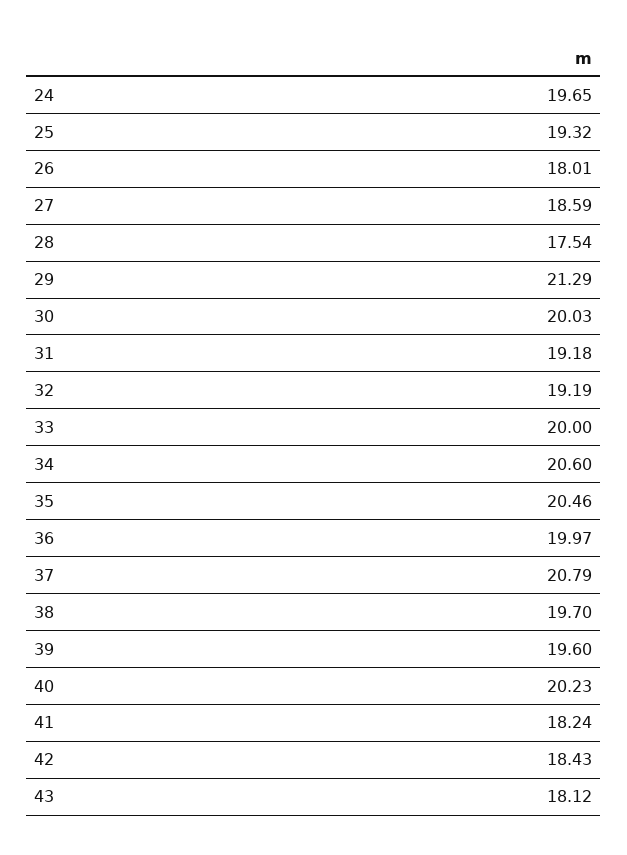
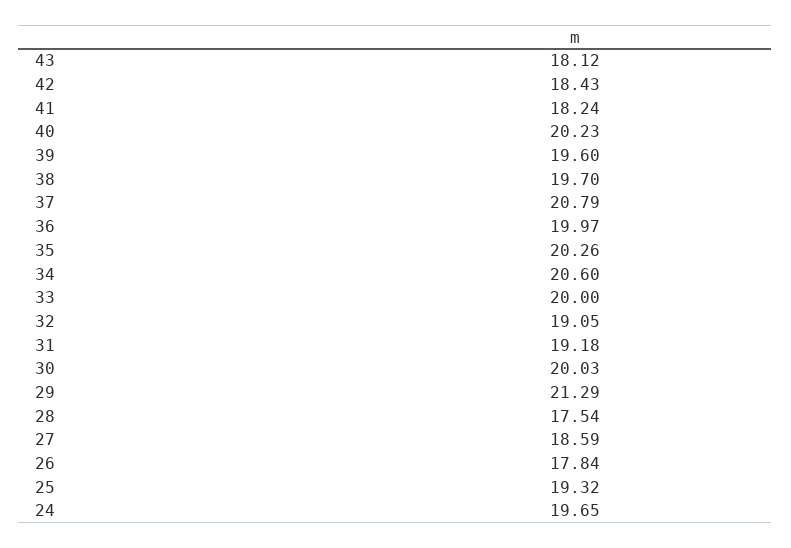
26: 18.01 -> 17.84
32: 19.19 -> 19.05
35: 20.46 -> 20.26

